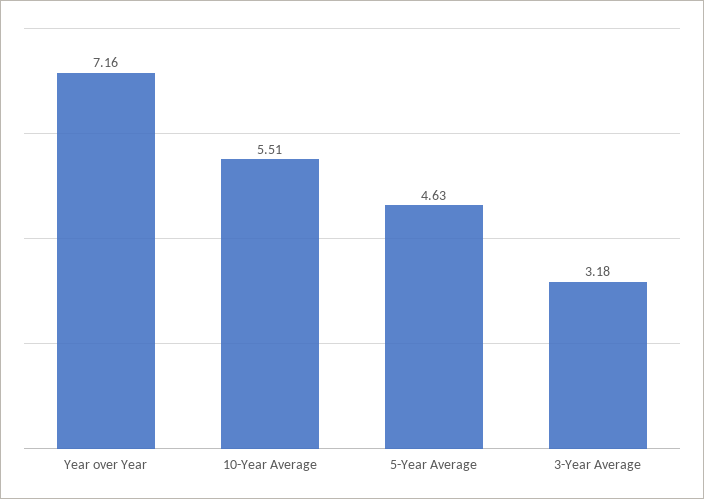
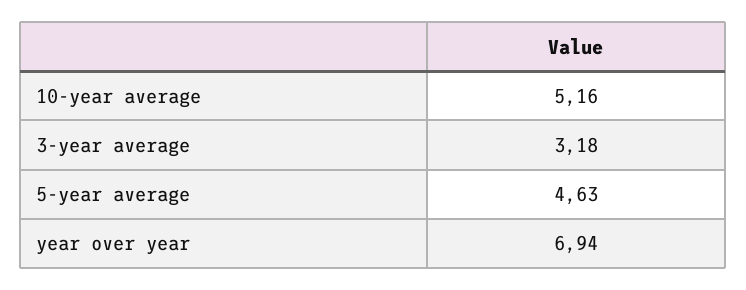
Year over Year: 7.16 -> 6.94
10-Year Average: 5.51 -> 5.16

